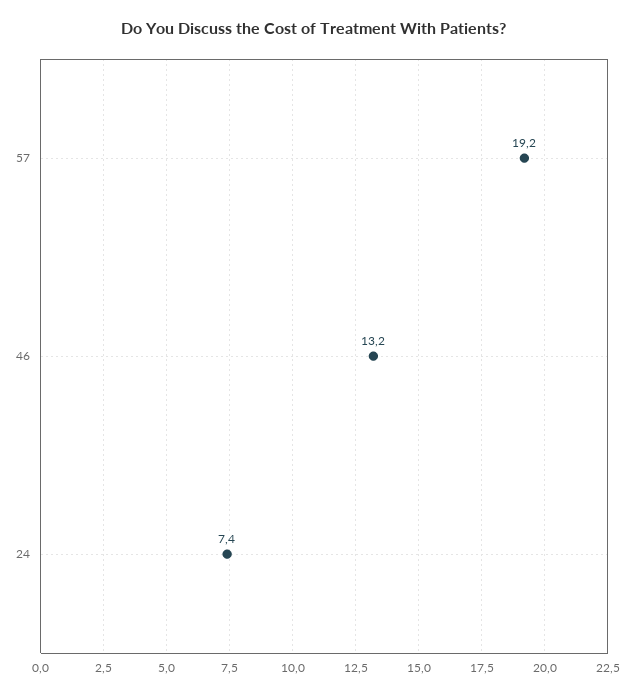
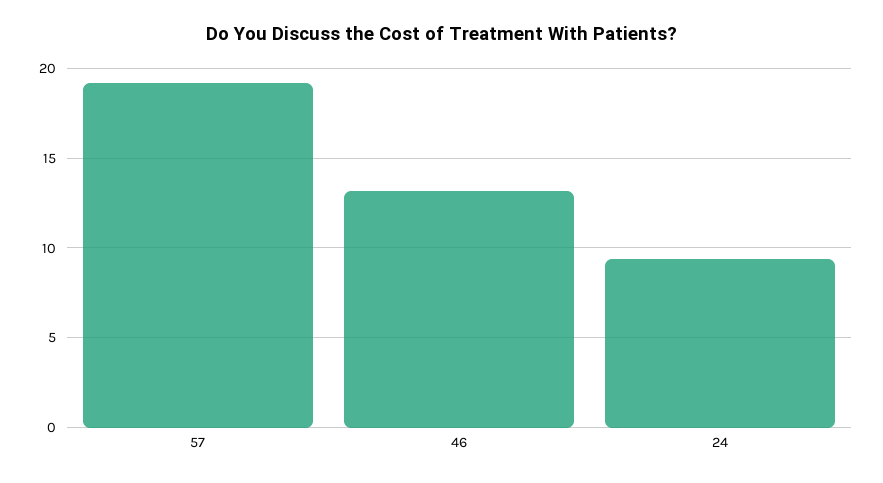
24: 7.4 -> 9.5

